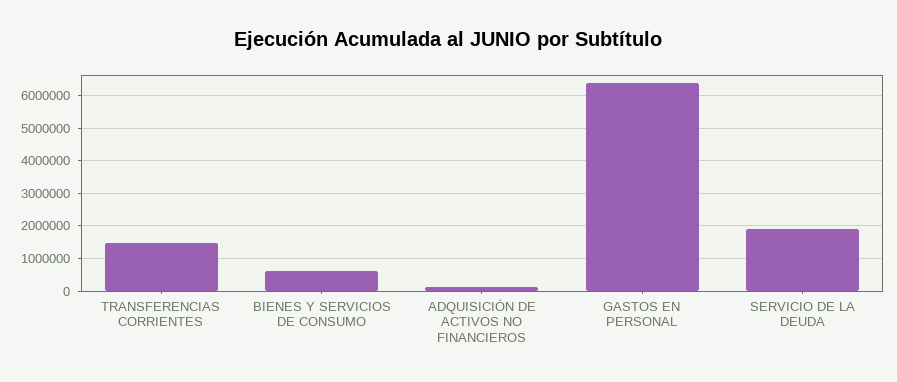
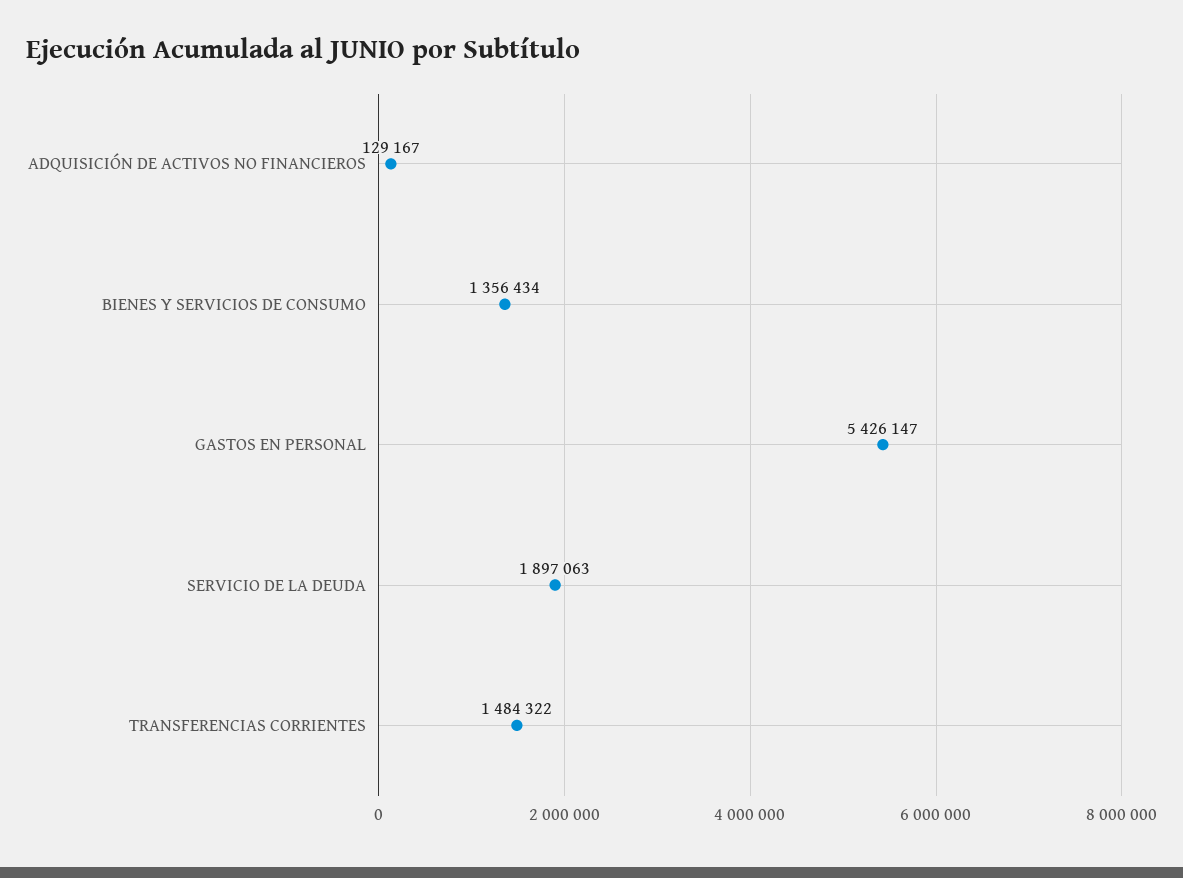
BIENES Y SERVICIOS DE CONSUMO: 600000 -> 1356434
GASTOS EN PERSONAL: 6400000 -> 5426147

